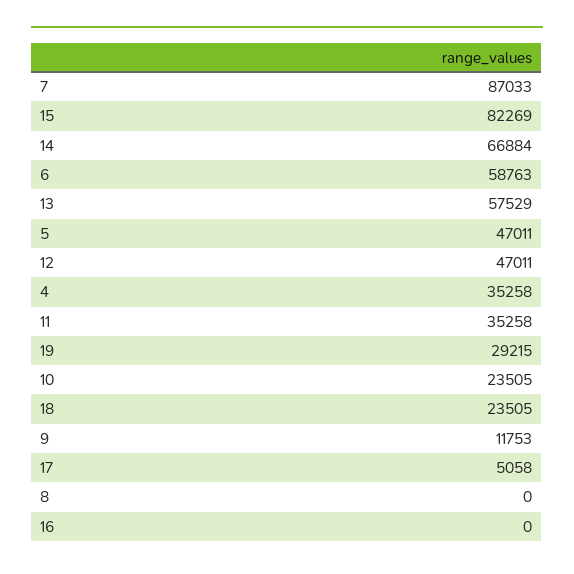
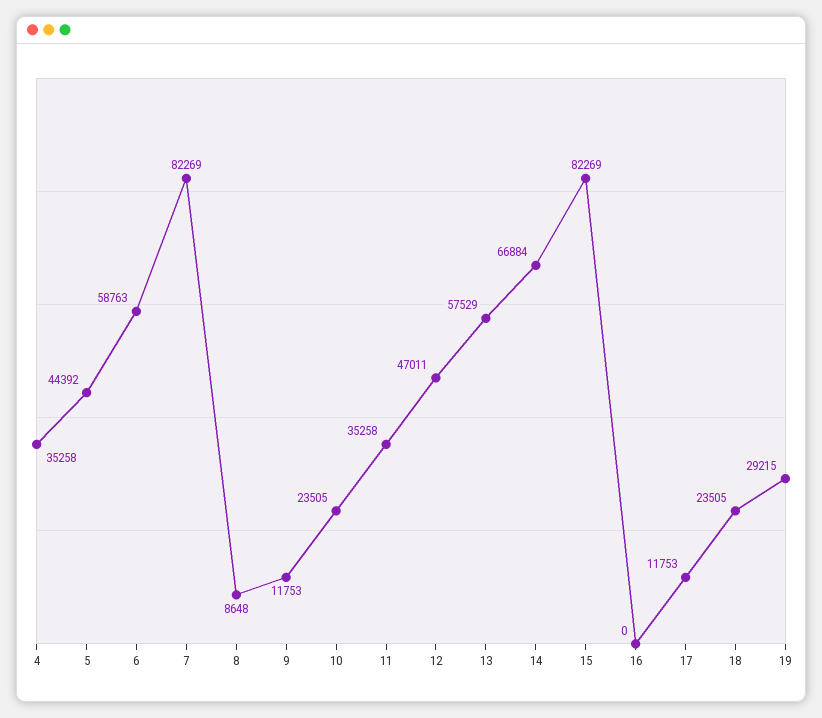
7: 87033 -> 82269
5: 47011 -> 44392
17: 5058 -> 11753
8: 0 -> 8648

